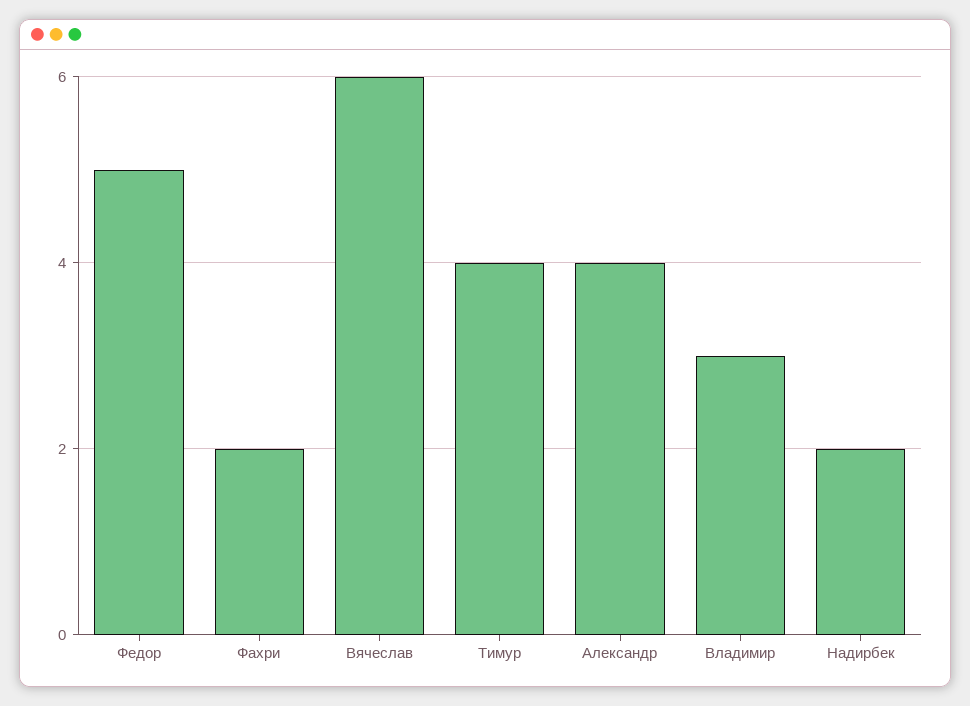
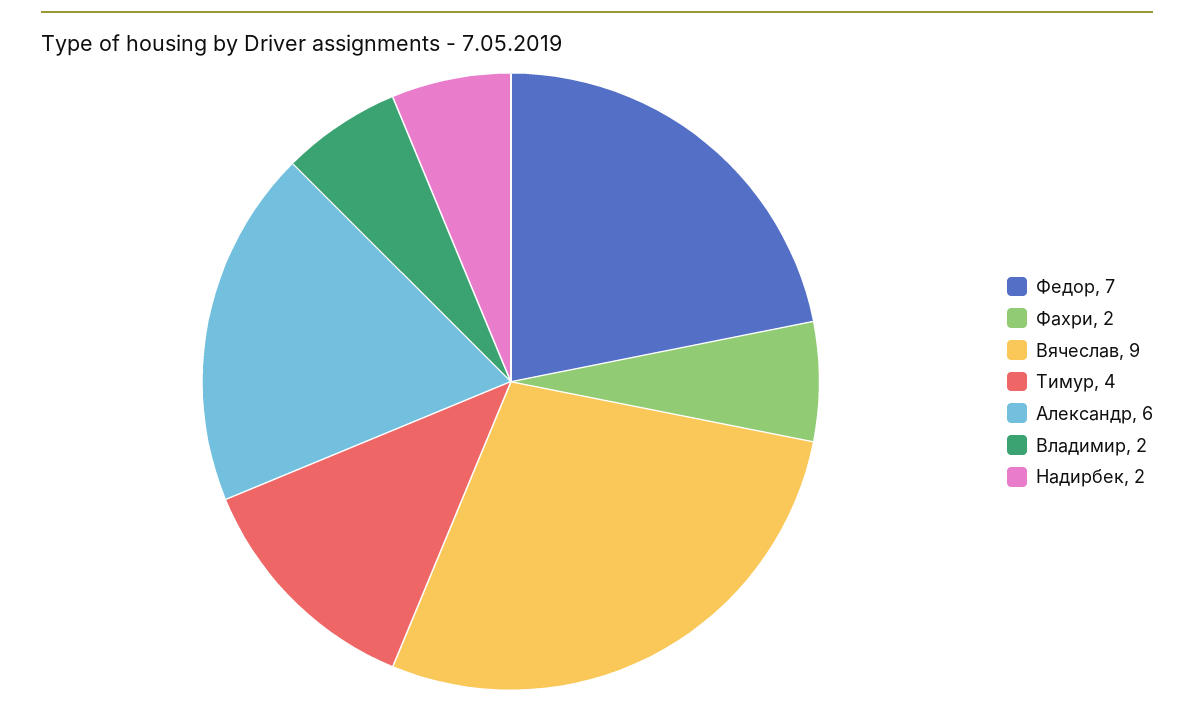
Федор: 5 -> 7
Вячеслав: 6 -> 9
Александр: 4 -> 6
Владимир: 3 -> 2

